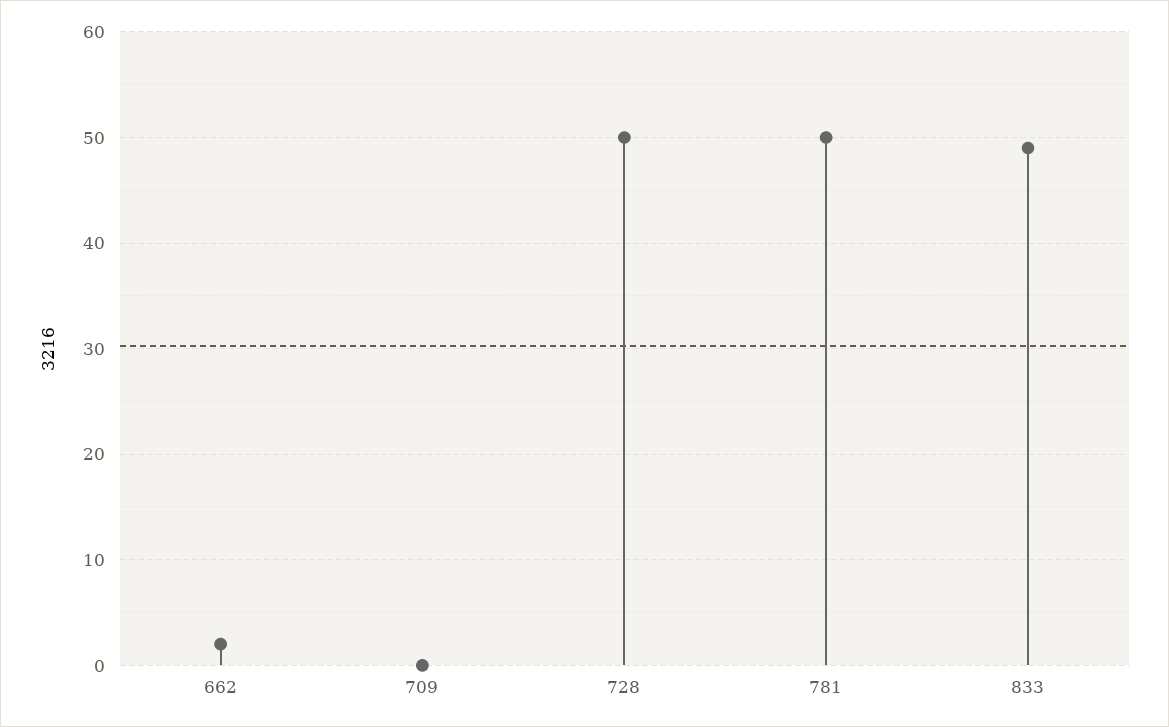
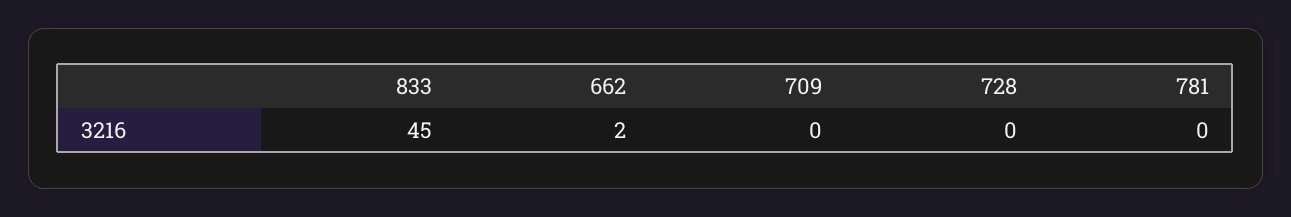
728: 50 -> 0
781: 50 -> 0
833: 49 -> 45

